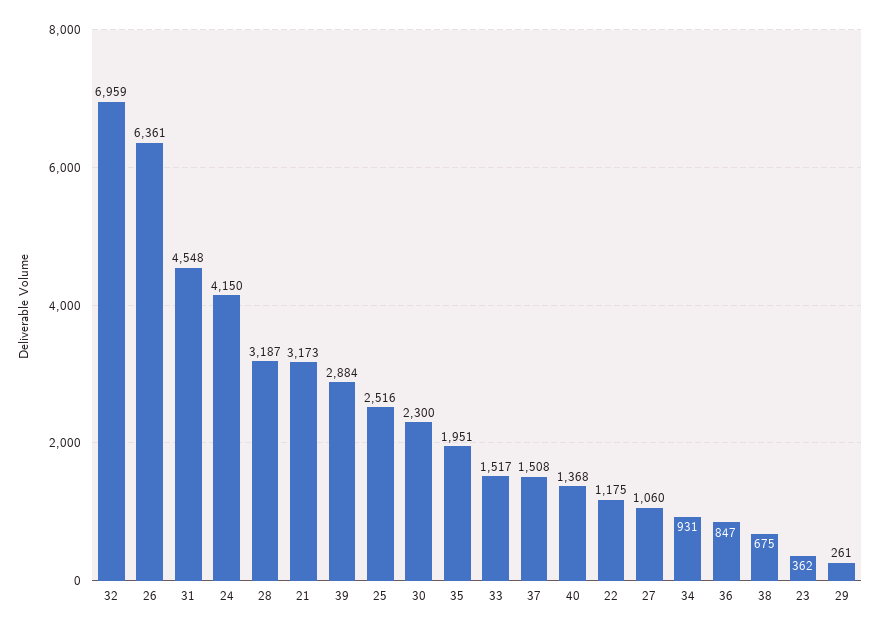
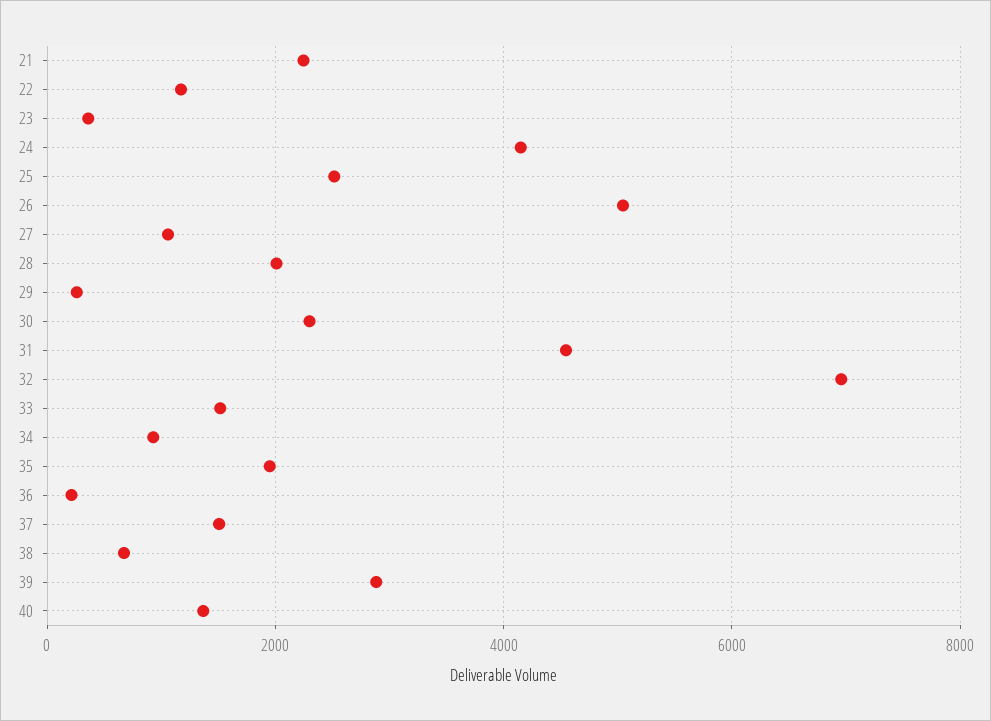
26: 6361 -> 5000
28: 3187 -> 2000
21: 3173 -> 2200
36: 847 -> 200

